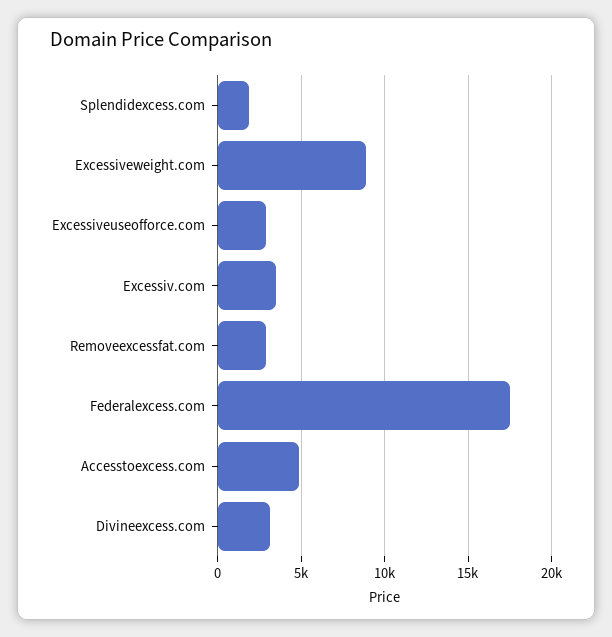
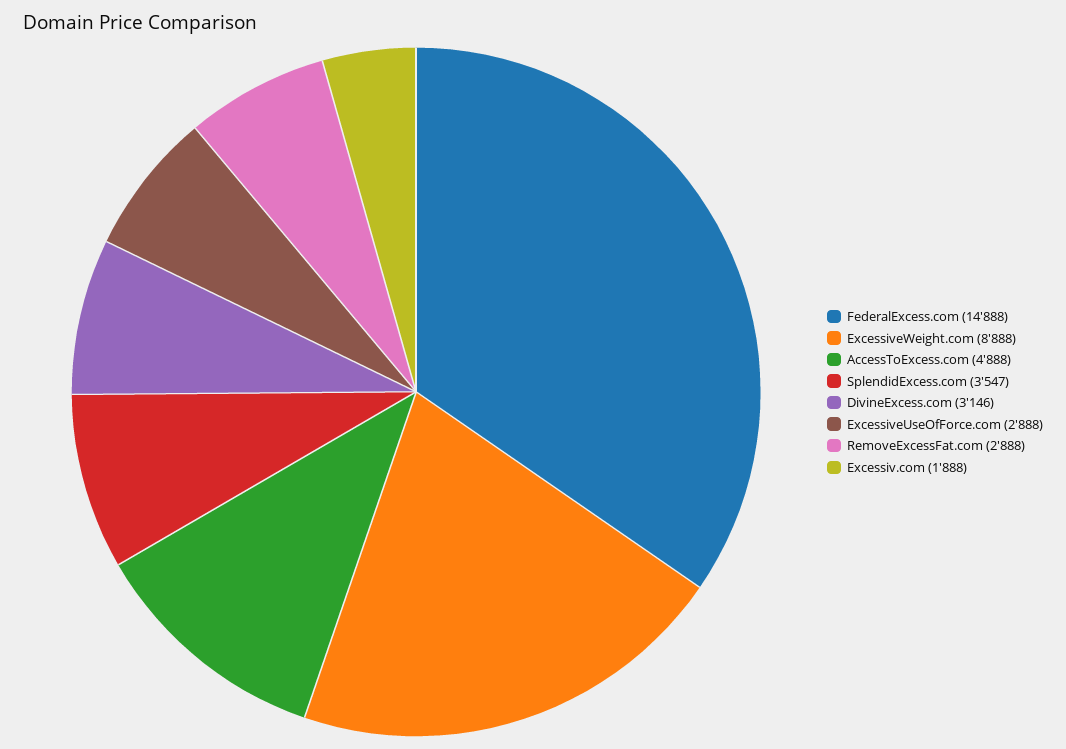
Splendidexcess.com: 2000 -> 3547
Excessiv.com: 3500 -> 1888
Federalexcess.com: 17500 -> 14888

